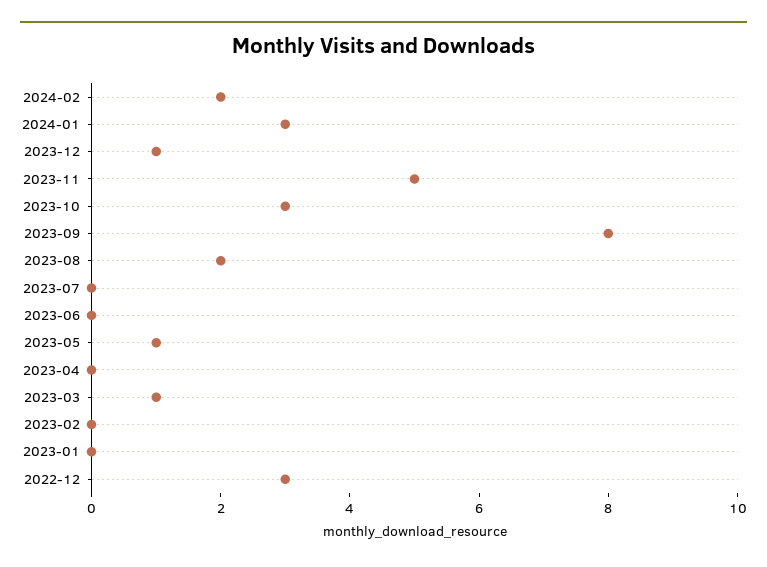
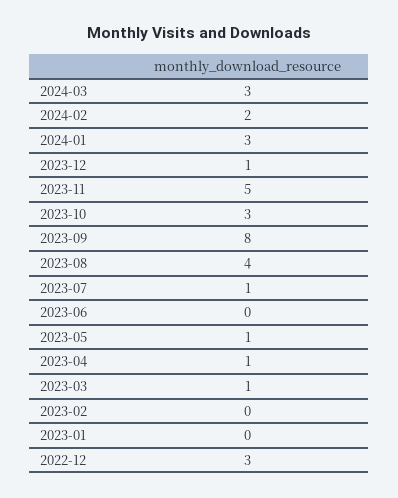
2023-08: 2 -> 4
2023-07: 0 -> 1
2023-04: 0 -> 1
2024-03: none -> 3

